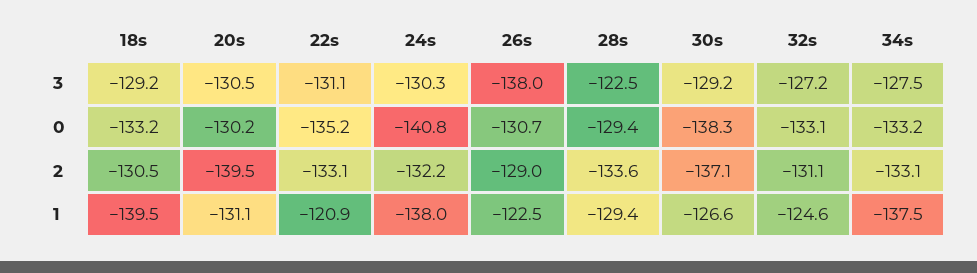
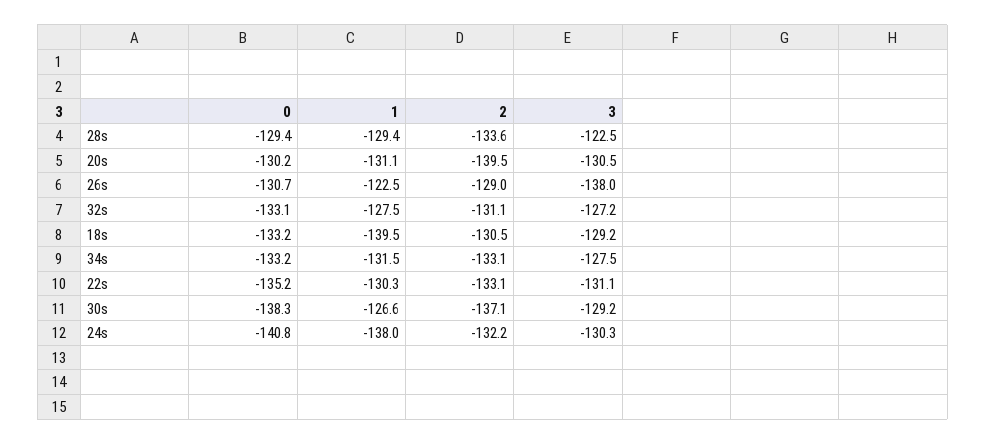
22s, 1: -120.9 -> -130.3
32s, 1: -124.6 -> -127.5
34s, 1: -137.5 -> -131.5

